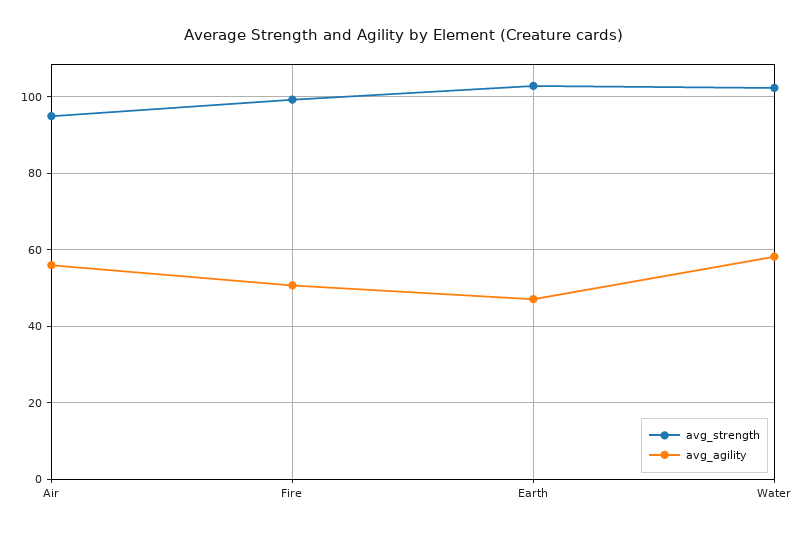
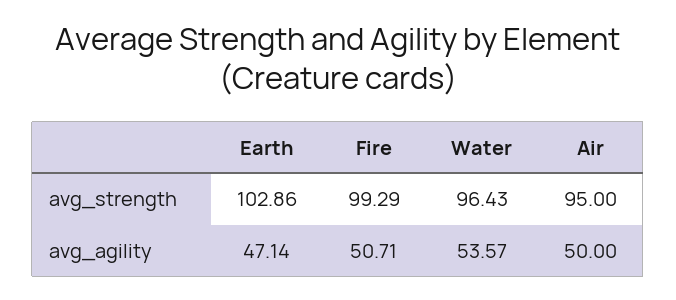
avg_agility, Air: 56 -> 50
avg_strength, Water: 102 -> 96.43
avg_agility, Water: 58 -> 53.57

